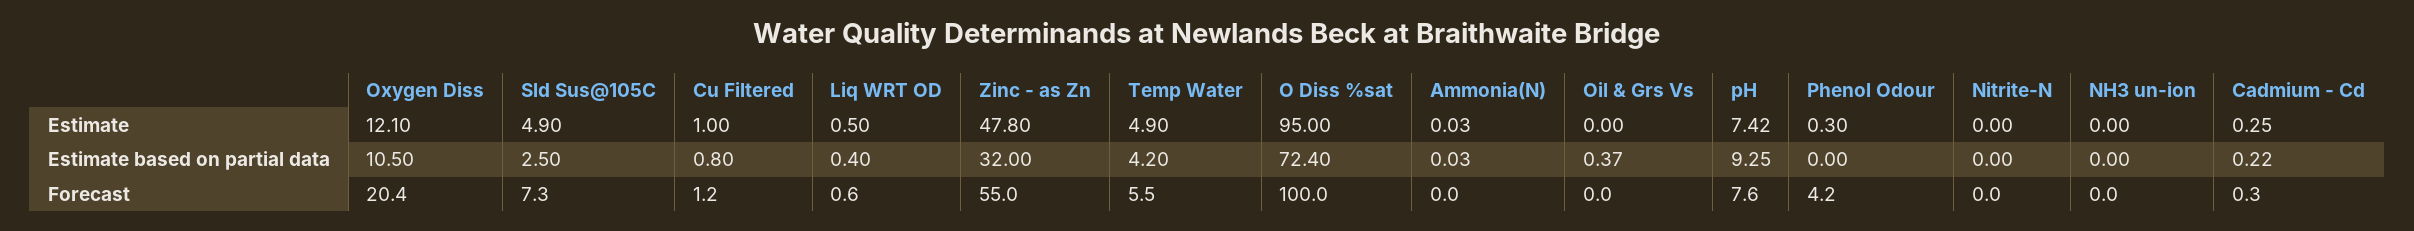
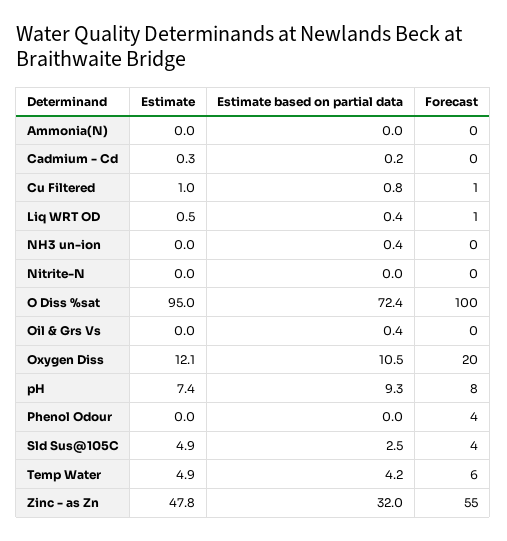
Phenol Odour, Estimate: 0.3 -> 0
NH3 un-ion, Estimate based on partial data: 0 -> 0.4
Sld Sus@105C, Forecast: 7.3 -> 4

